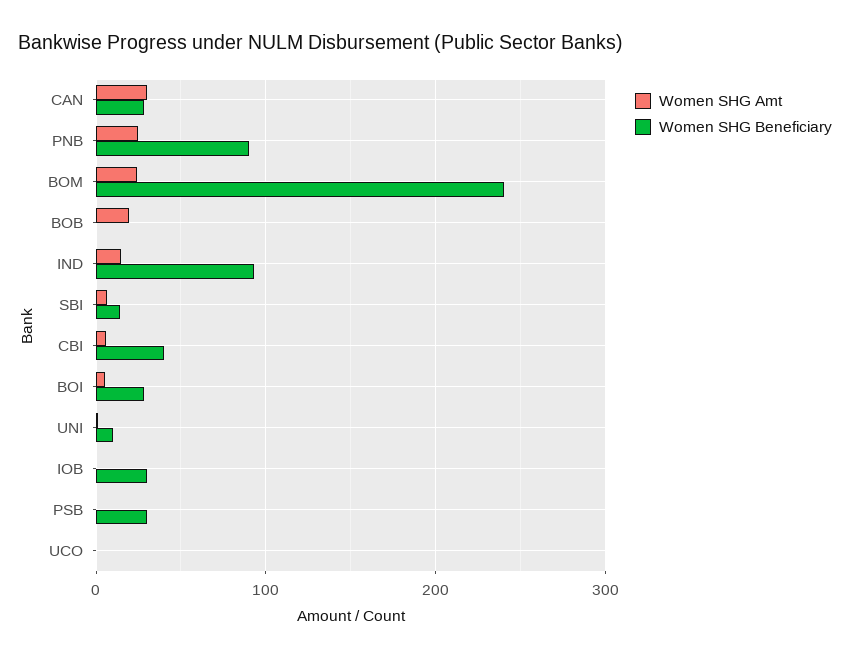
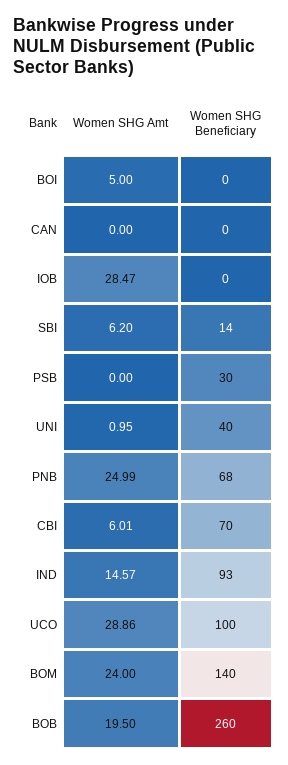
Women SHG Amt, CAN: 30 -> 0
Women SHG Beneficiary, CAN: 30 -> 0
Women SHG Beneficiary, PNB: 90 -> 68
Women SHG Beneficiary, BOM: 240 -> 140
Women SHG Beneficiary, BOB: 0 -> 260
Women SHG Beneficiary, CBI: 40 -> 70
Women SHG Beneficiary, BOI: 30 -> 0
Women SHG Beneficiary, UNI: 10 -> 40
Women SHG Amt, IOB: 0 -> 28.47
Women SHG Beneficiary, IOB: 30 -> 0
Women SHG Amt, UCO: 0 -> 28.86
Women SHG Beneficiary, UCO: 0 -> 100

